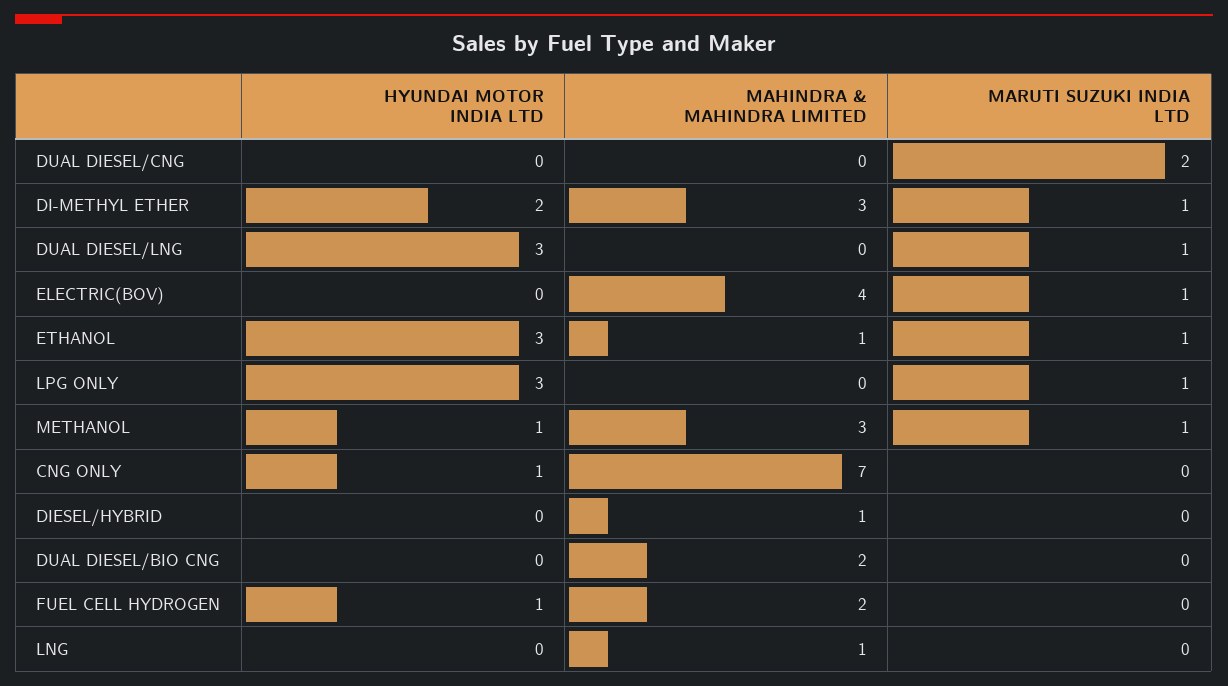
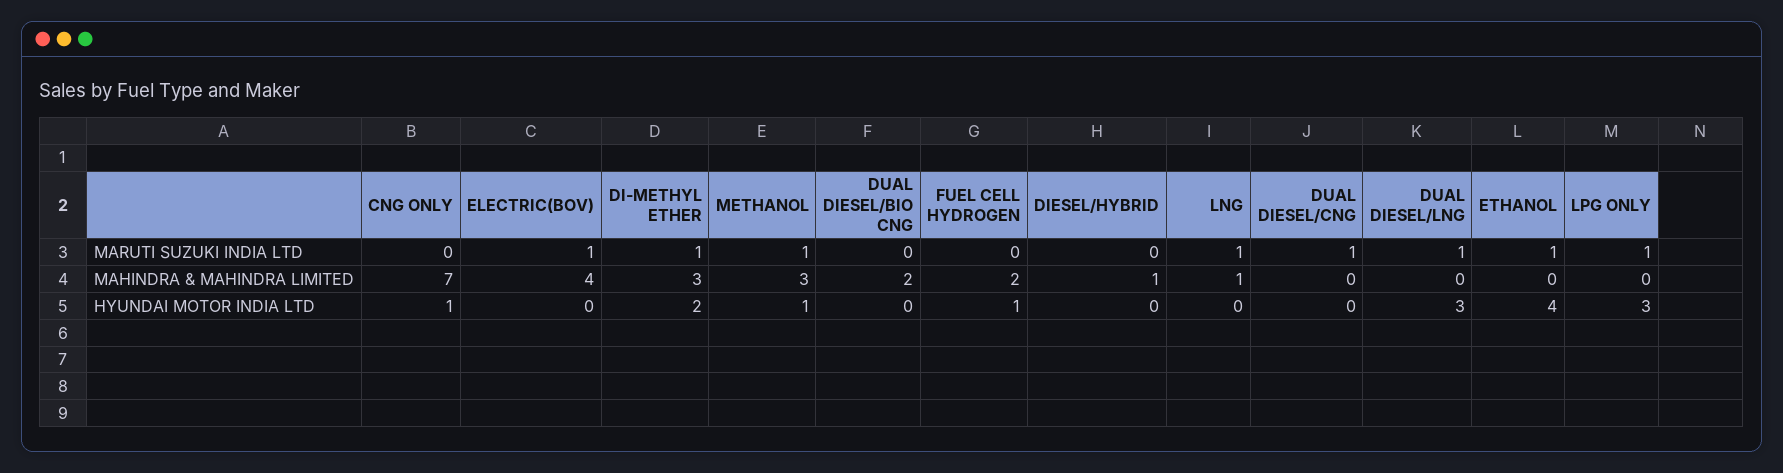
MARUTI SUZUKI INDIA LTD, DUAL DIESEL/CNG: 2 -> 1
HYUNDAI MOTOR INDIA LTD, ETHANOL: 3 -> 4
MAHINDRA & MAHINDRA LIMITED, ETHANOL: 1 -> 0
MARUTI SUZUKI INDIA LTD, LNG: 0 -> 1

